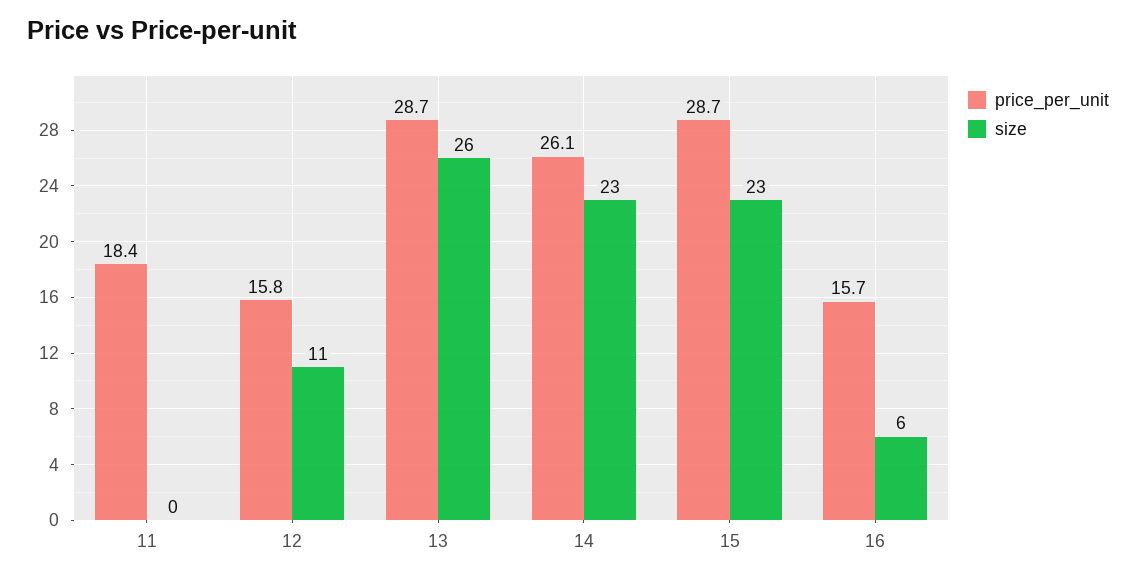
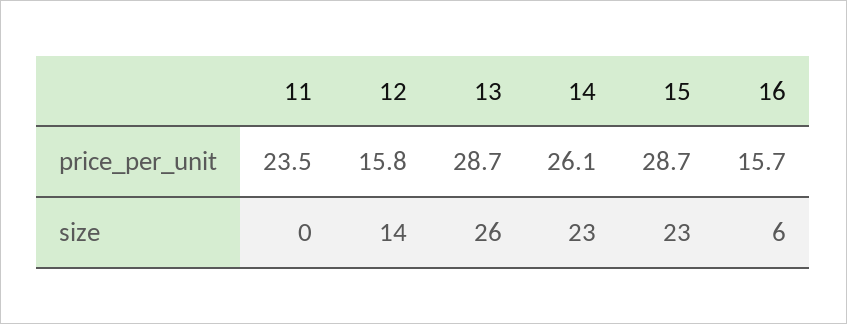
price_per_unit, 11: 18.4 -> 23.5
size, 12: 11 -> 14

